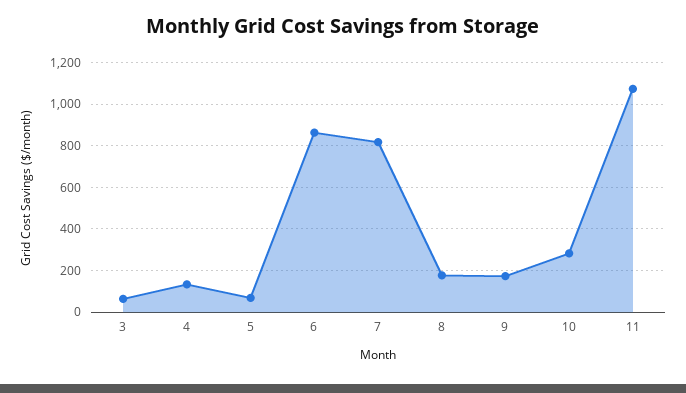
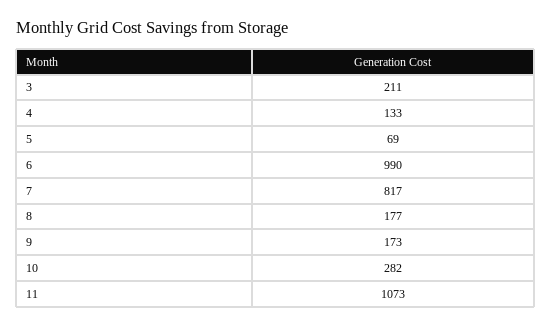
3: 50 -> 211
6: 850 -> 990

